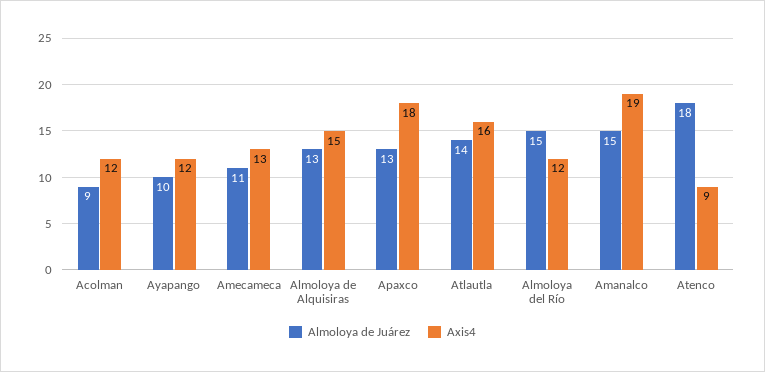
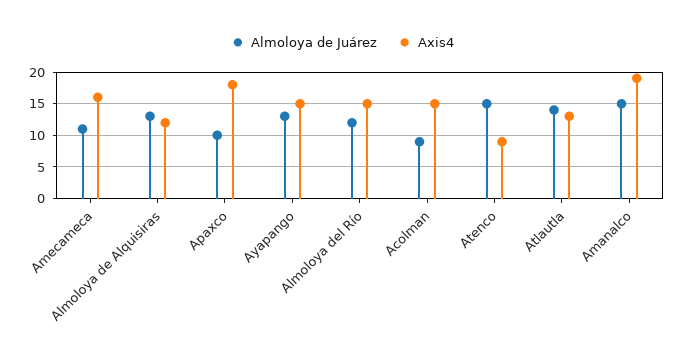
Axis4, Acolman: 12 -> 15
Almoloya de Juárez, Ayapango: 10 -> 13
Axis4, Ayapango: 12 -> 15
Axis4, Amecameca: 13 -> 16
Axis4, Almoloya de Alquisiras: 15 -> 12
Almoloya de Juárez, Apaxco: 13 -> 10
Axis4, Atlautla: 16 -> 13
Almoloya de Juárez, Almoloya del Río: 15 -> 12
Axis4, Almoloya del Río: 12 -> 15
Almoloya de Juárez, Atenco: 18 -> 15

